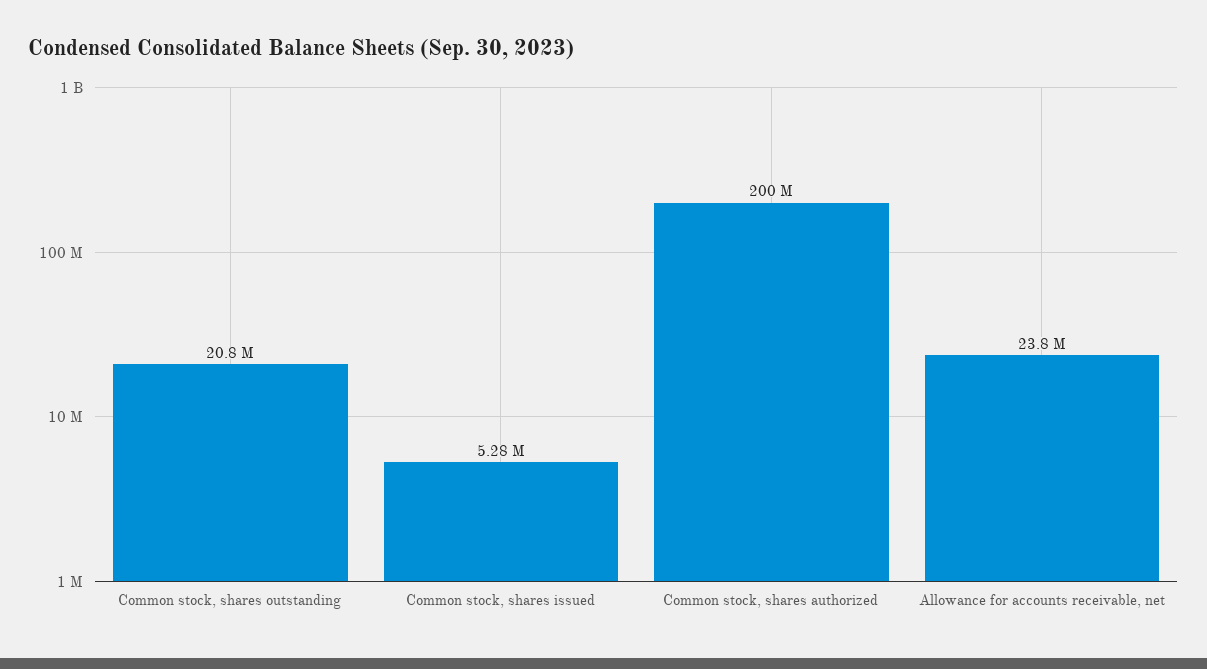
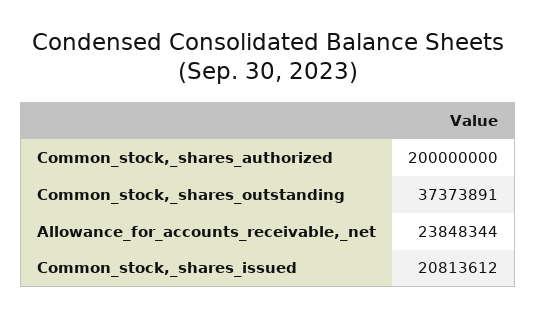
Common stock, shares outstanding: 20800000 -> 37373891
Common stock, shares issued: 5280000 -> 20813612

